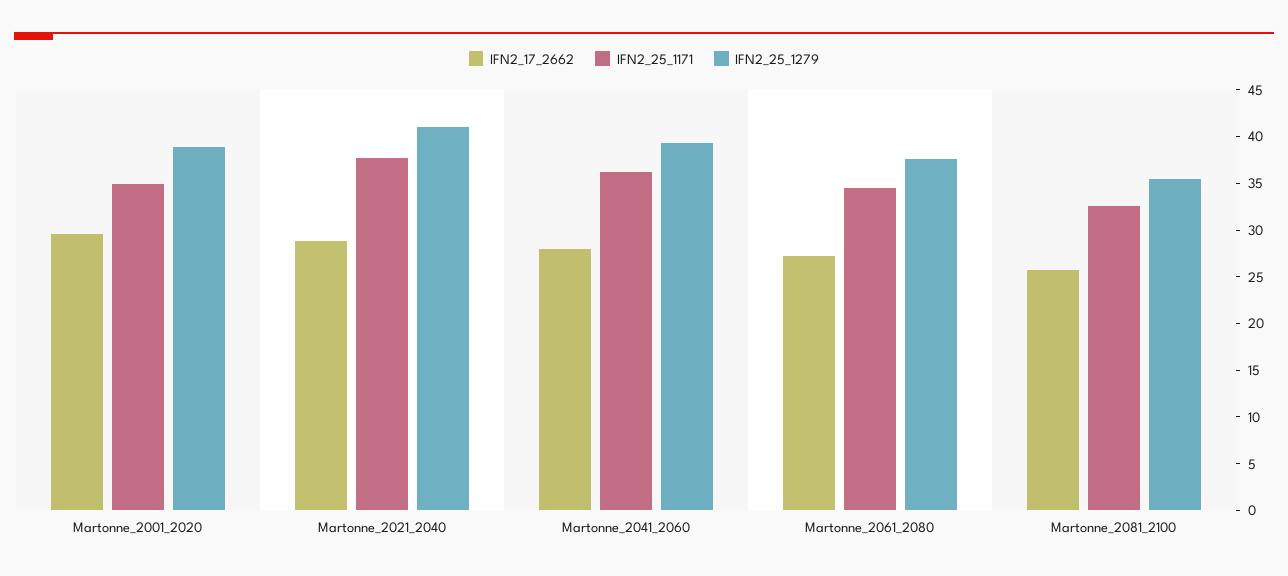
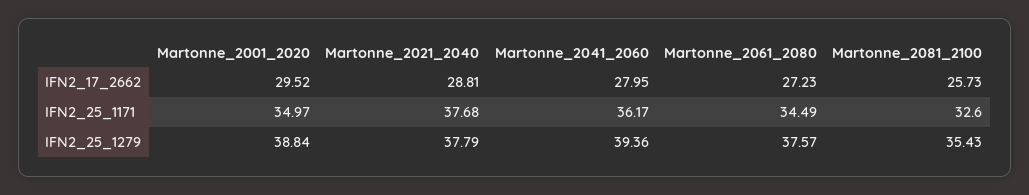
IFN2_25_1279, Martonne_2021_2040: 41 -> 37.79

